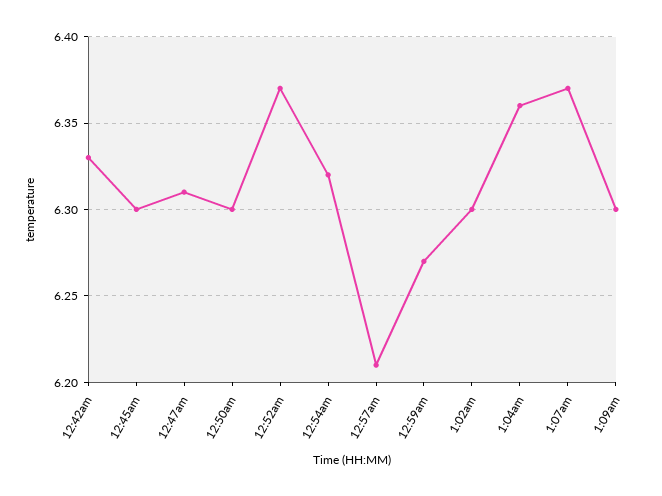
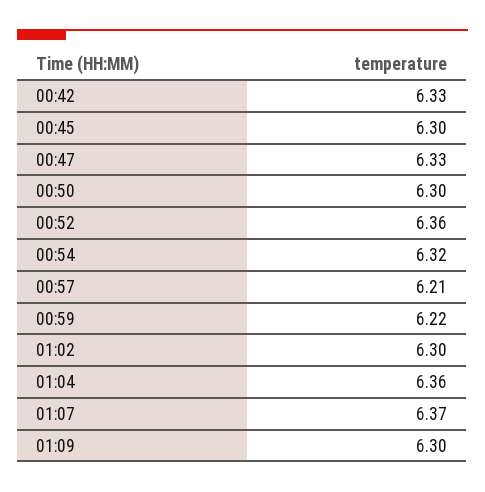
12:47am: 6.31 -> 6.33
12:52am: 6.37 -> 6.36
12:59am: 6.27 -> 6.22

